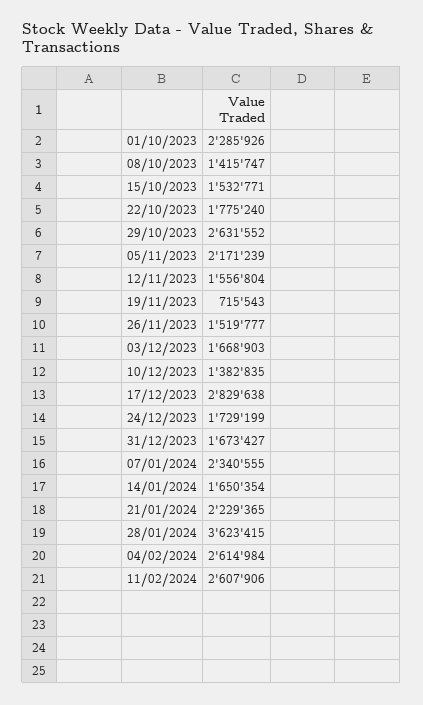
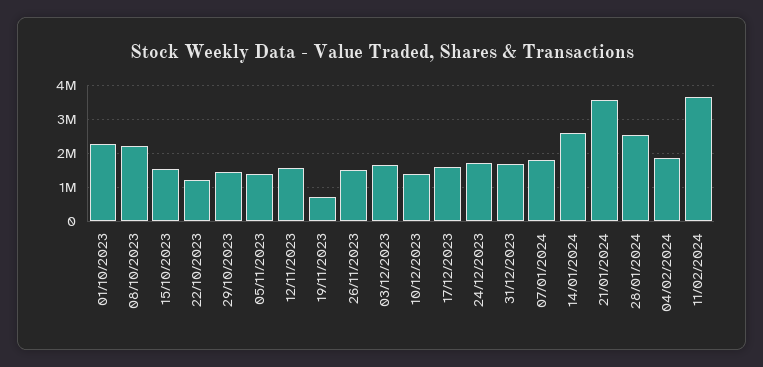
08/10/2023: 1415747 -> 2200000
22/10/2023: 1775240 -> 1200000
29/10/2023: 2631552 -> 1400000
05/11/2023: 2171239 -> 1400000
17/12/2023: 2829638 -> 1600000
07/01/2024: 2340555 -> 1800000
14/01/2024: 1650354 -> 2600000
21/01/2024: 2229365 -> 3600000
28/01/2024: 3623415 -> 2600000
04/02/2024: 2614984 -> 1800000
11/02/2024: 2607906 -> 3600000

